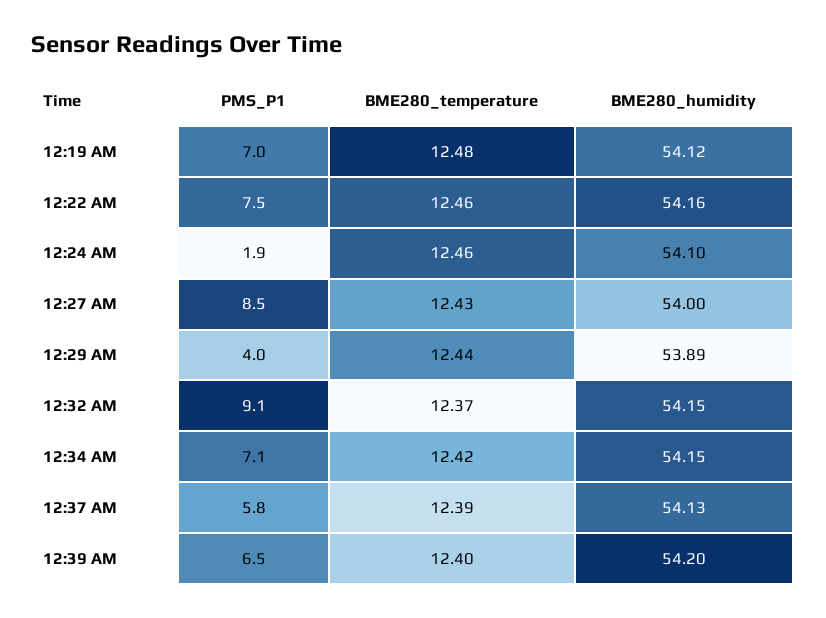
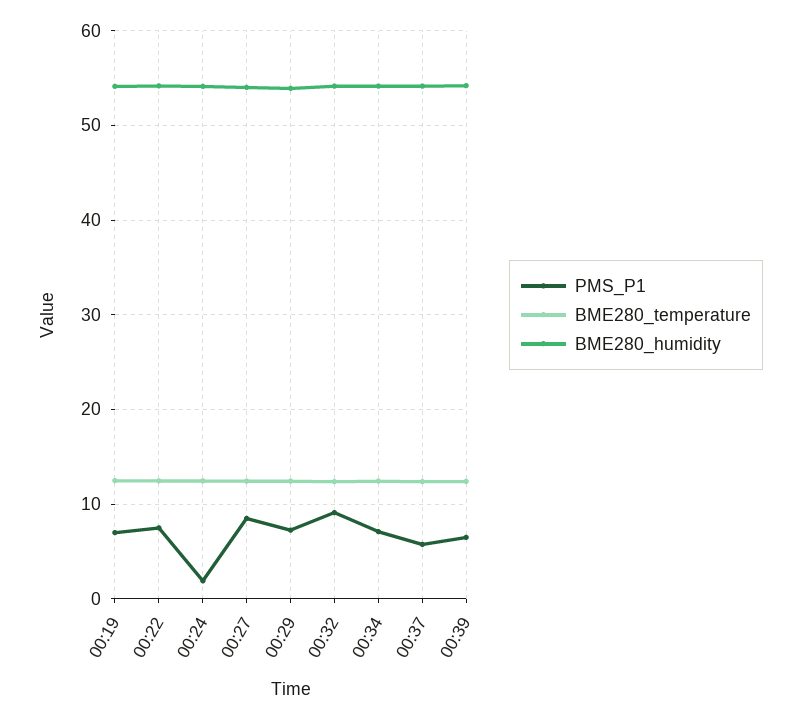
PMS_P1, 12:29 AM: 4 -> 7

